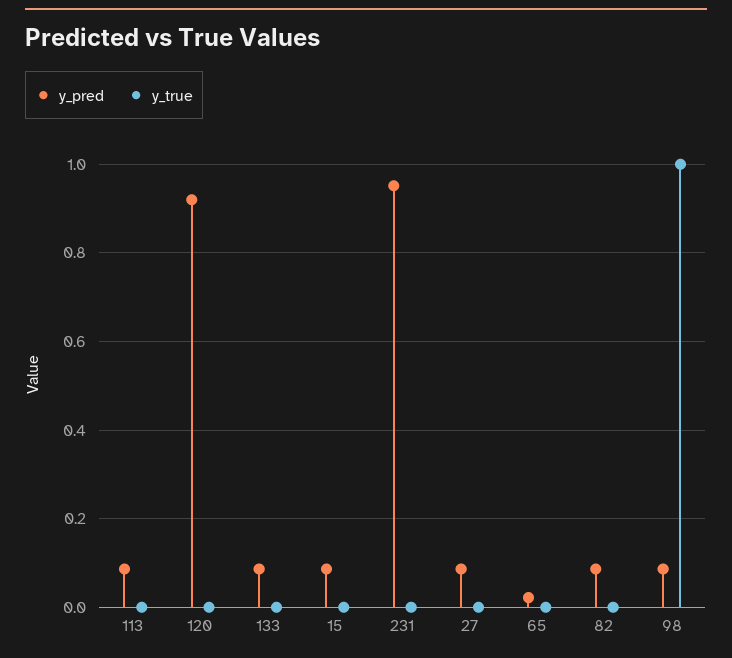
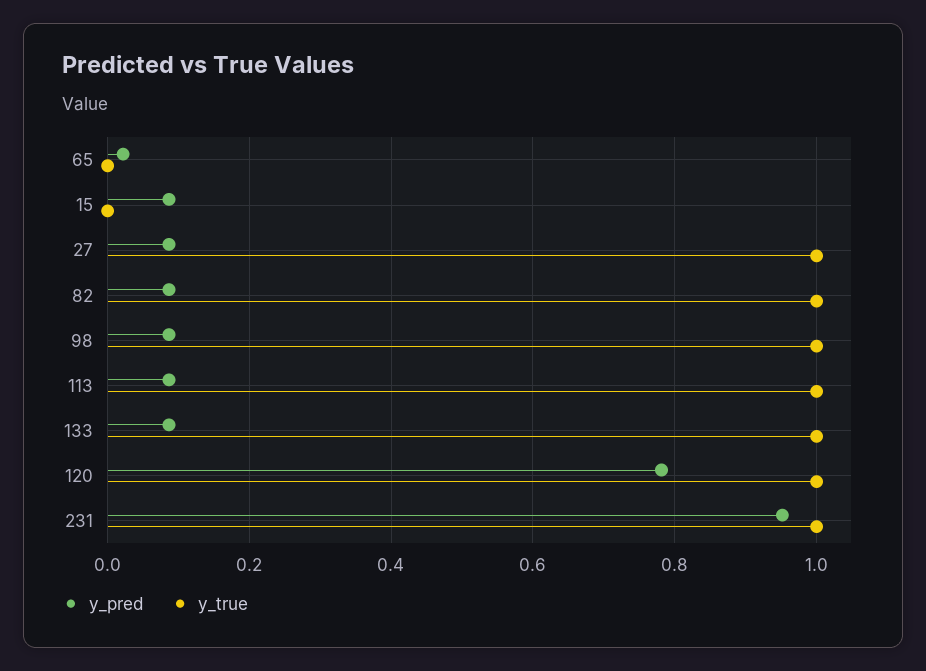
y_true, 113: 0 -> 1
y_pred, 120: 0.92 -> 0.78
y_true, 120: 0 -> 1
y_true, 133: 0 -> 1
y_true, 231: 0 -> 1
y_true, 27: 0 -> 1
y_true, 82: 0 -> 1

